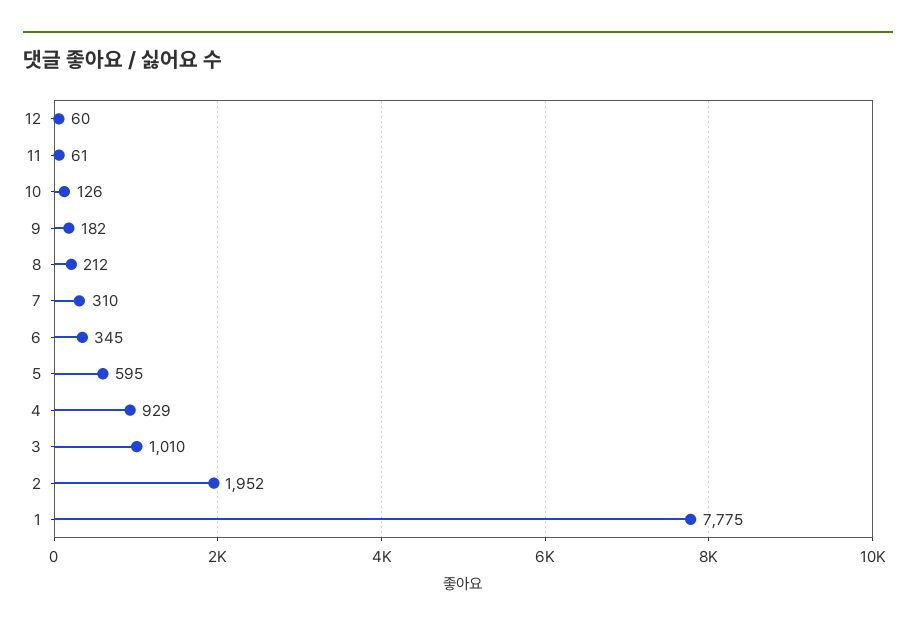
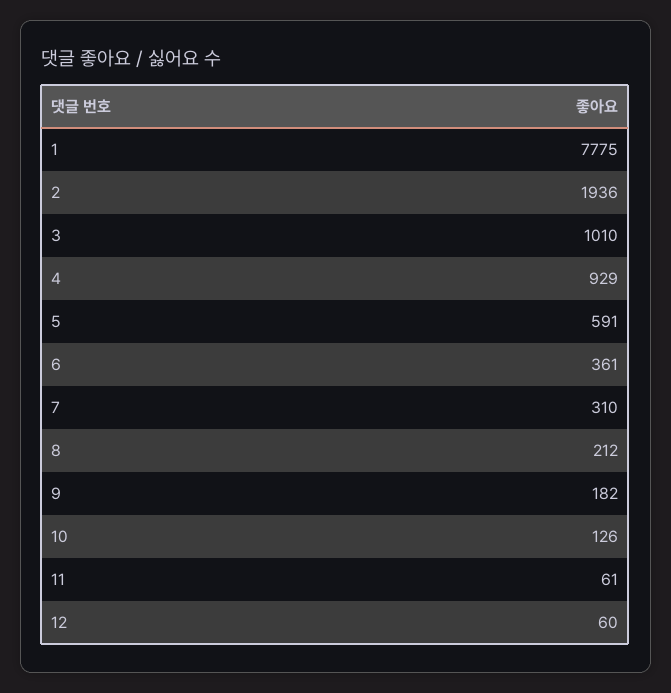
6: 345 -> 361
5: 595 -> 591
2: 1952 -> 1936

